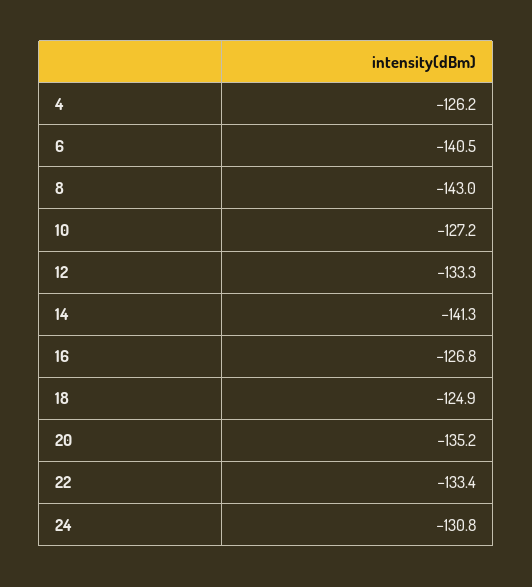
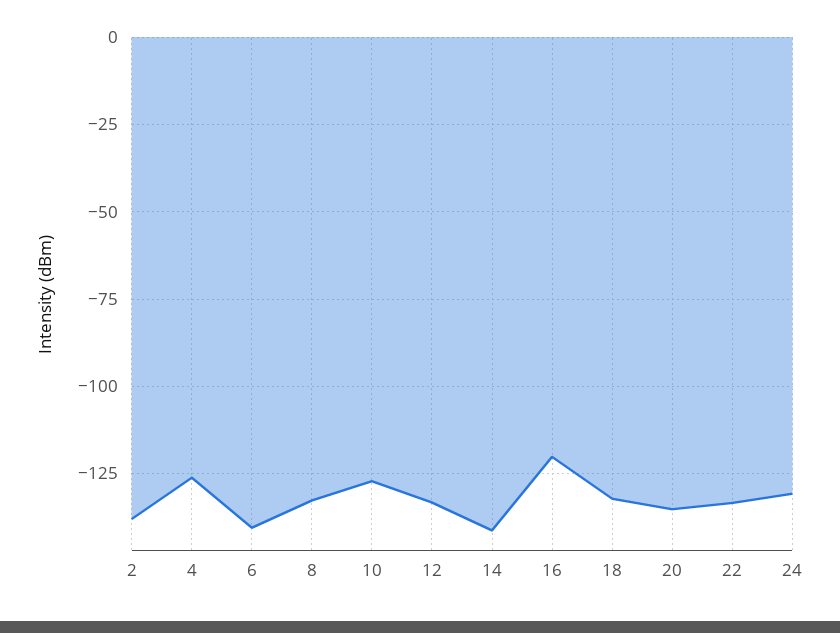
8: -143 -> -132.5
16: -126.8 -> -120
18: -124.9 -> -132.5
2: none -> -137.5

